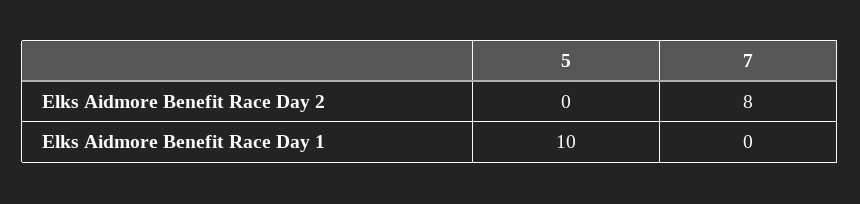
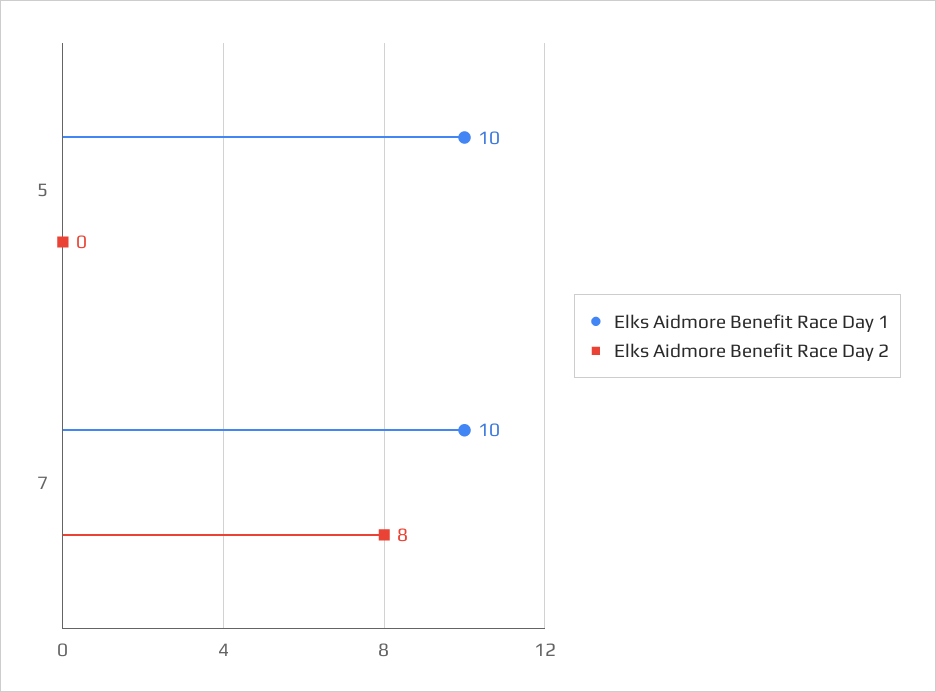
Elks Aidmore Benefit Race Day 1, 7: 0 -> 10

